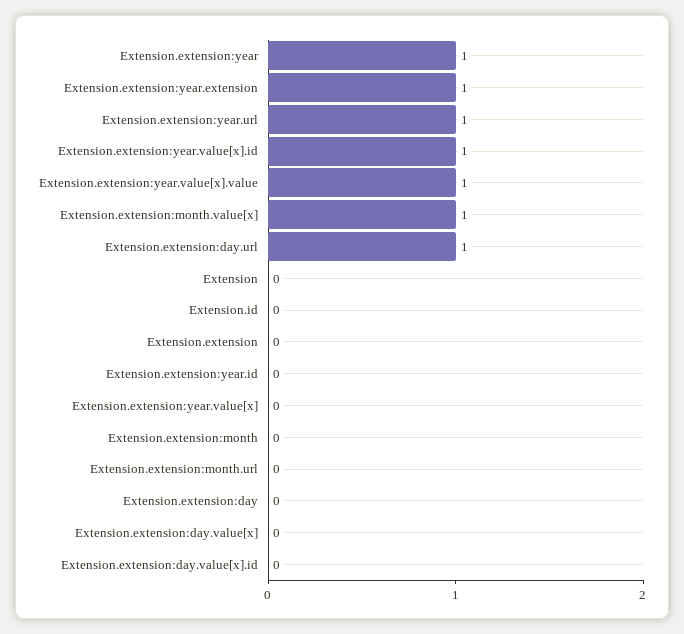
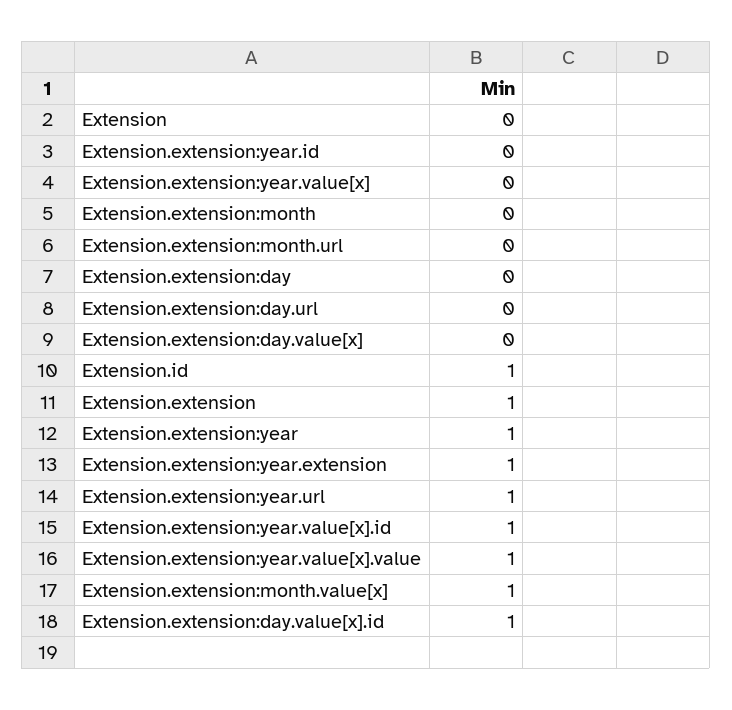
Extension.extension:day.url: 1 -> 0
Extension.id: 0 -> 1
Extension.extension: 0 -> 1
Extension.extension:day.value[x].id: 0 -> 1

